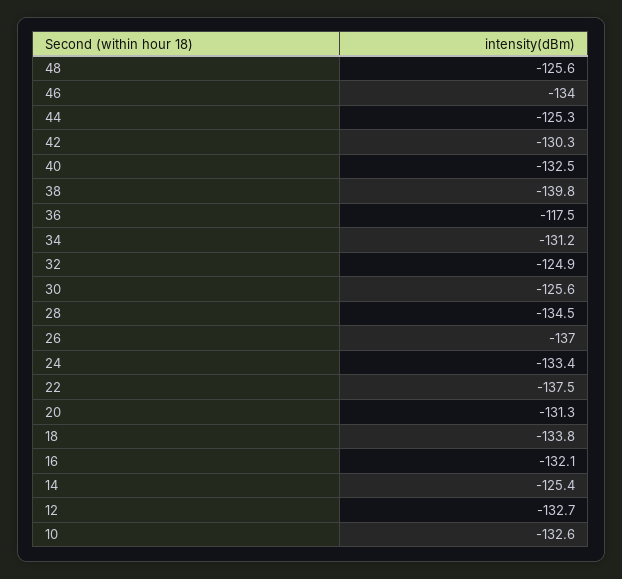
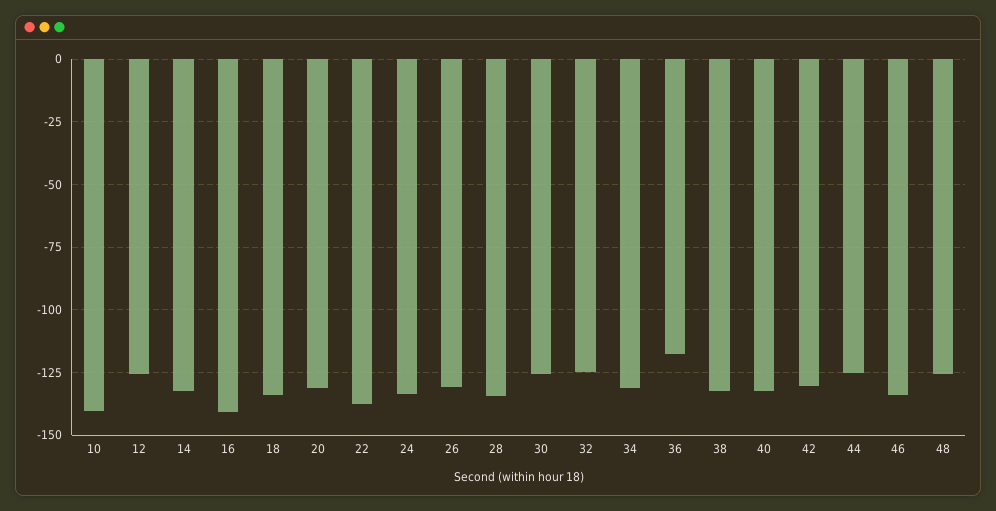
38: -139.8 -> -132.5
26: -137 -> -130
16: -132.1 -> -140
14: -125.4 -> -132.5
12: -132.7 -> -125
10: -132.6 -> -140

